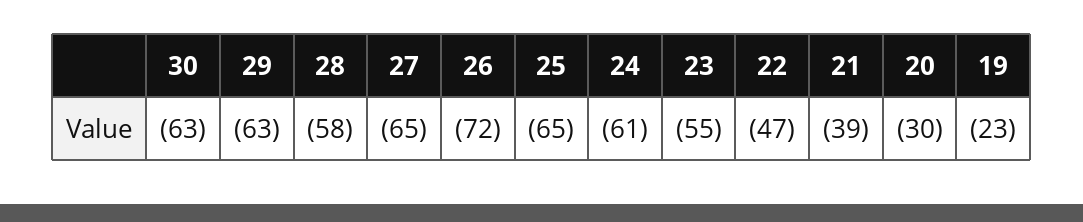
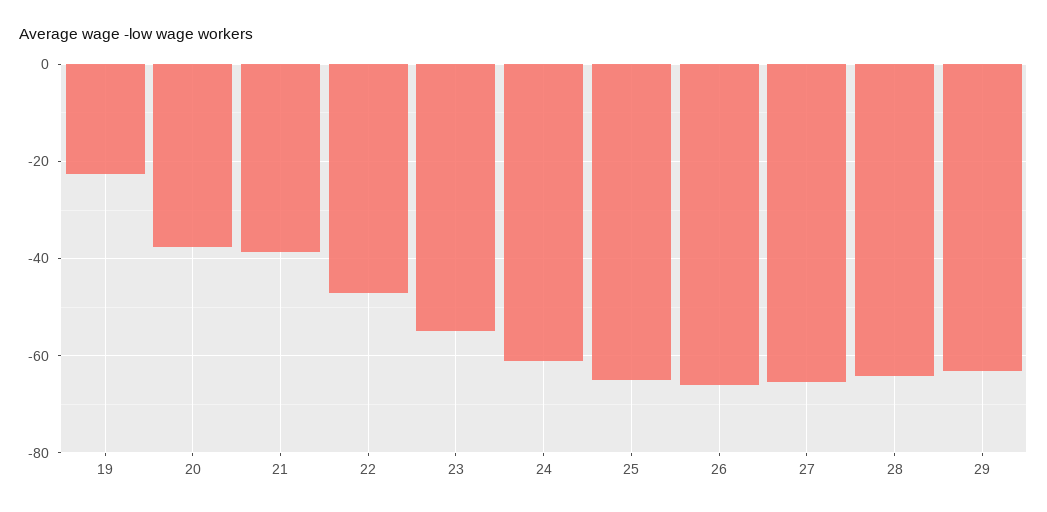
30: -63 -> none
28: -58 -> -64
26: -72 -> -66
20: -30 -> -38

